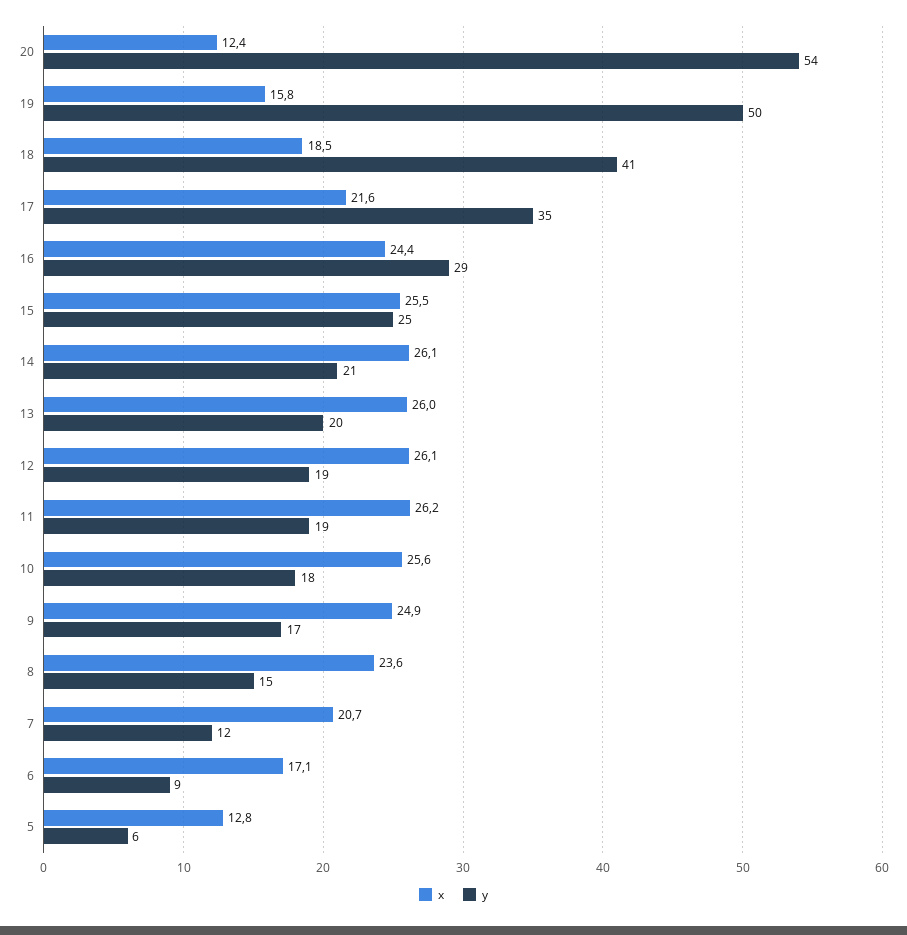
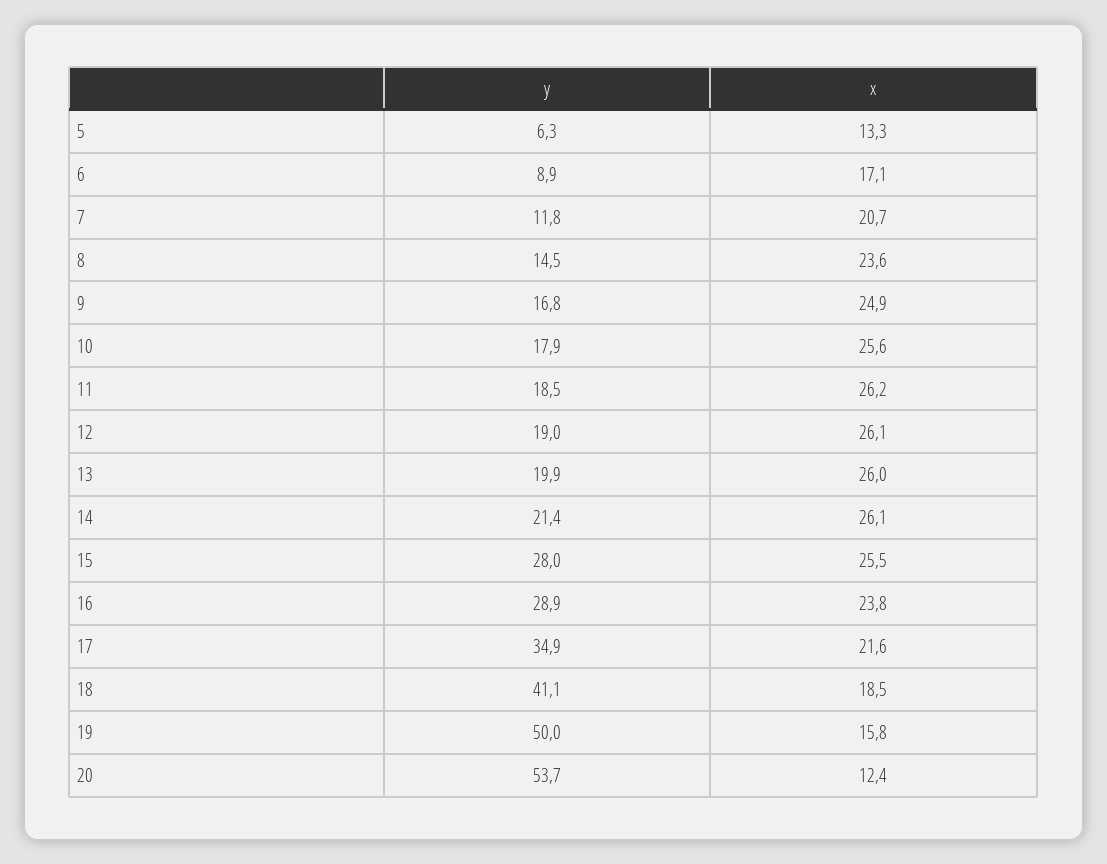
x, 16: 24.4 -> 23.8
y, 15: 25 -> 28
x, 5: 12.8 -> 13.3

